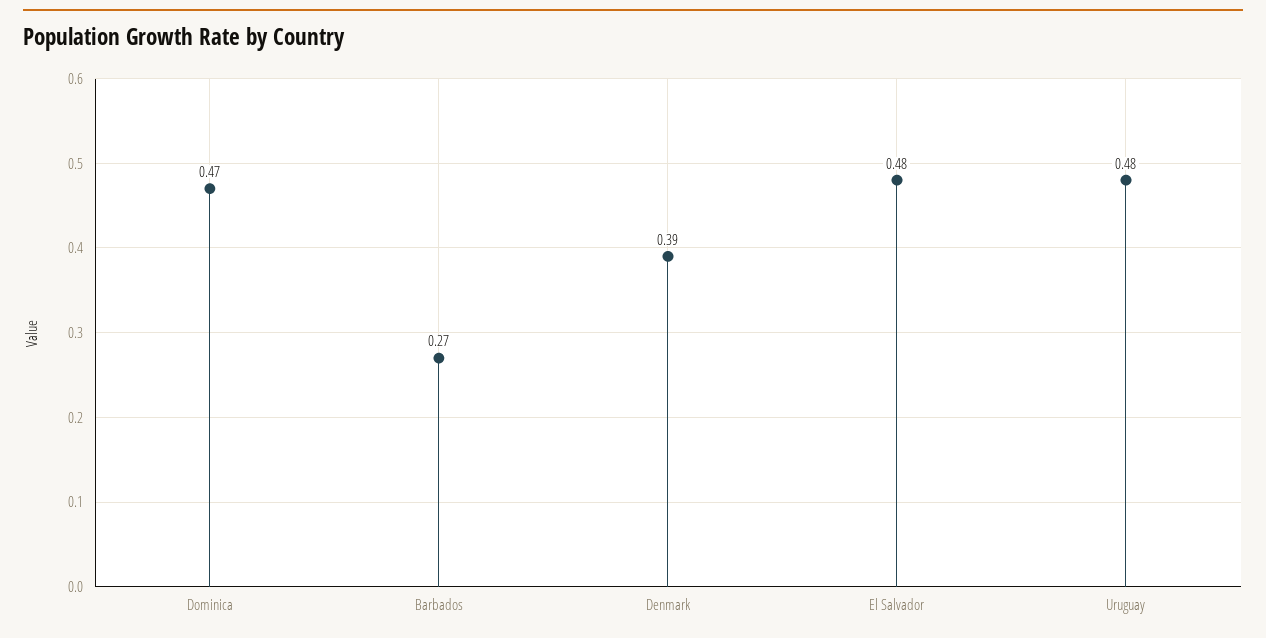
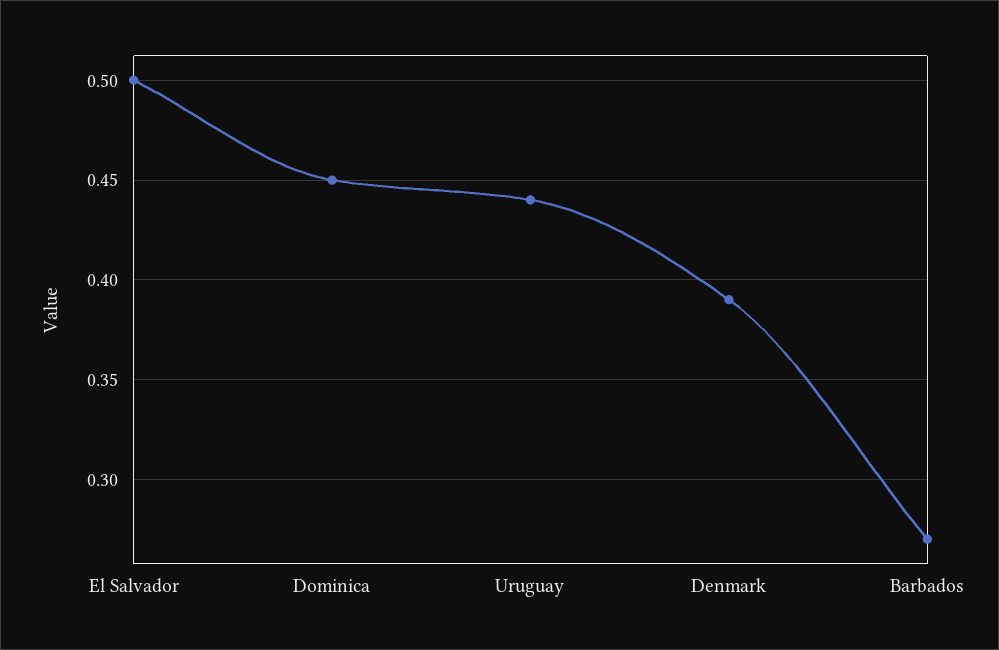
Dominica: 0.47 -> 0.45
El Salvador: 0.48 -> 0.5
Uruguay: 0.48 -> 0.44

